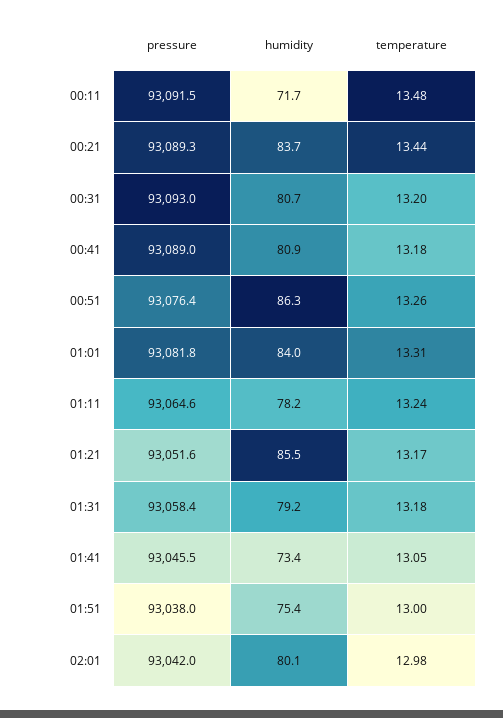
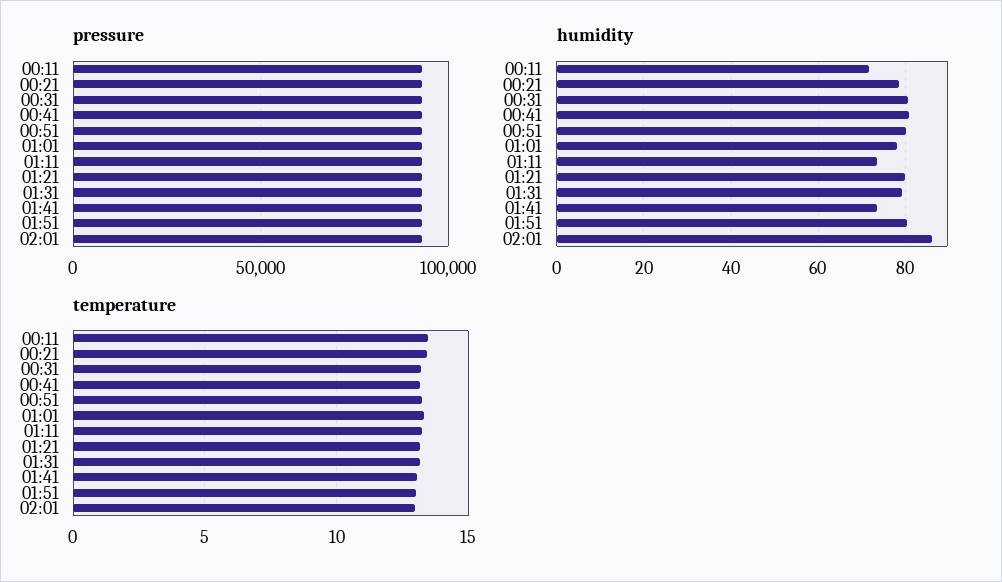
humidity, 00:21: 83.7 -> 78
humidity, 00:51: 86.3 -> 80
humidity, 01:01: 84 -> 78
humidity, 01:11: 78.2 -> 74
humidity, 01:21: 85.5 -> 80
humidity, 01:51: 75.4 -> 80
humidity, 02:01: 80.1 -> 86

